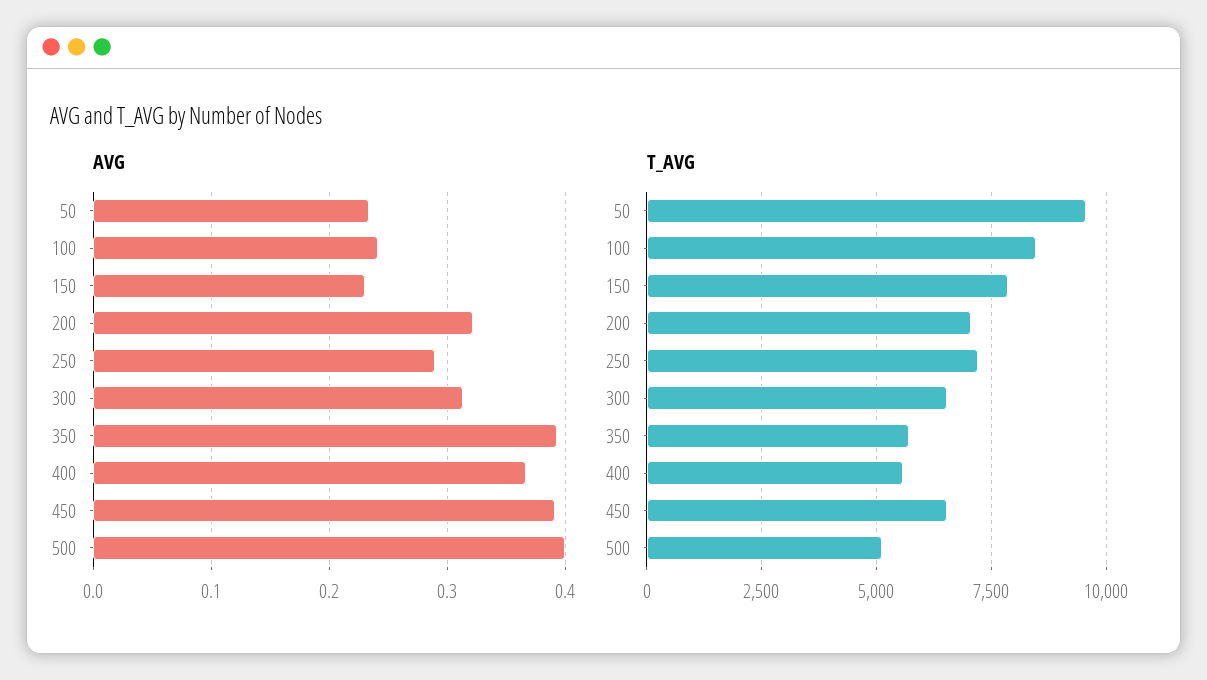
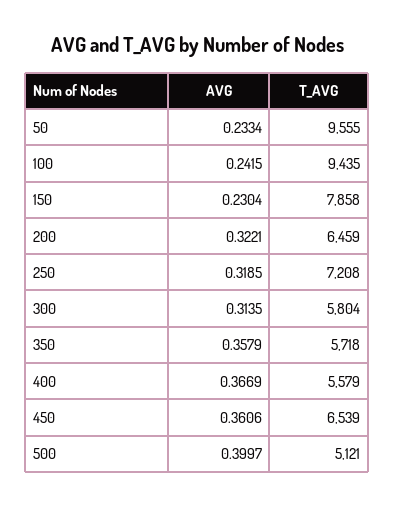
AVG, 250: 0.29 -> 0.3185
AVG, 350: 0.39 -> 0.3579
AVG, 450: 0.39 -> 0.3606
T_AVG, 100: 8500 -> 9435
T_AVG, 200: 7000 -> 6459
T_AVG, 300: 6500 -> 5804

